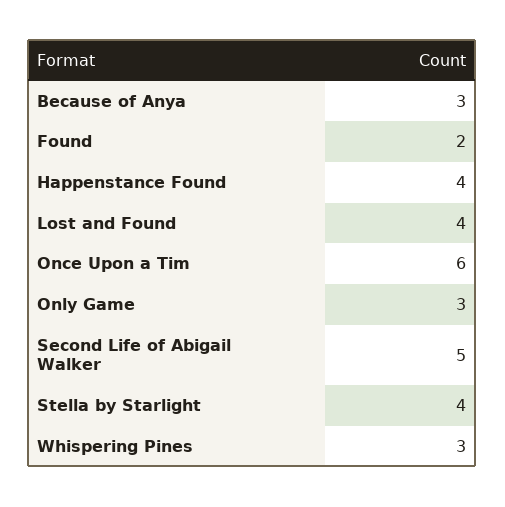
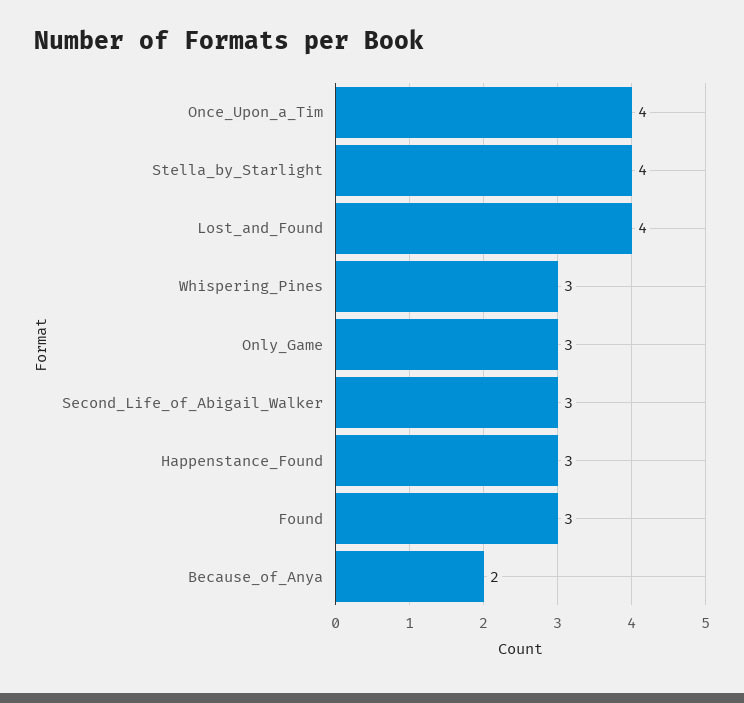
Because of Anya: 3 -> 2
Found: 2 -> 3
Happenstance Found: 4 -> 3
Once Upon a Tim: 6 -> 4
Second Life of Abigail Walker: 5 -> 3

